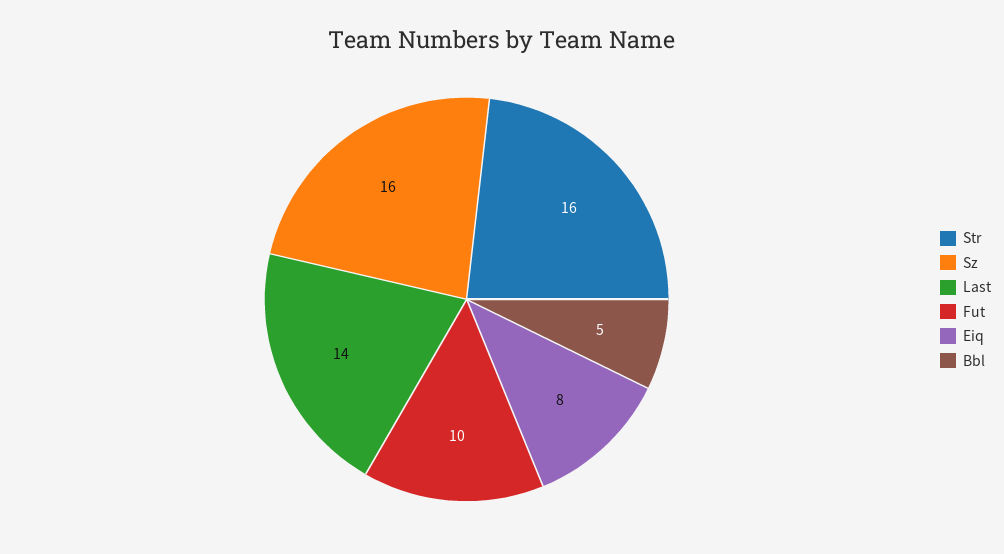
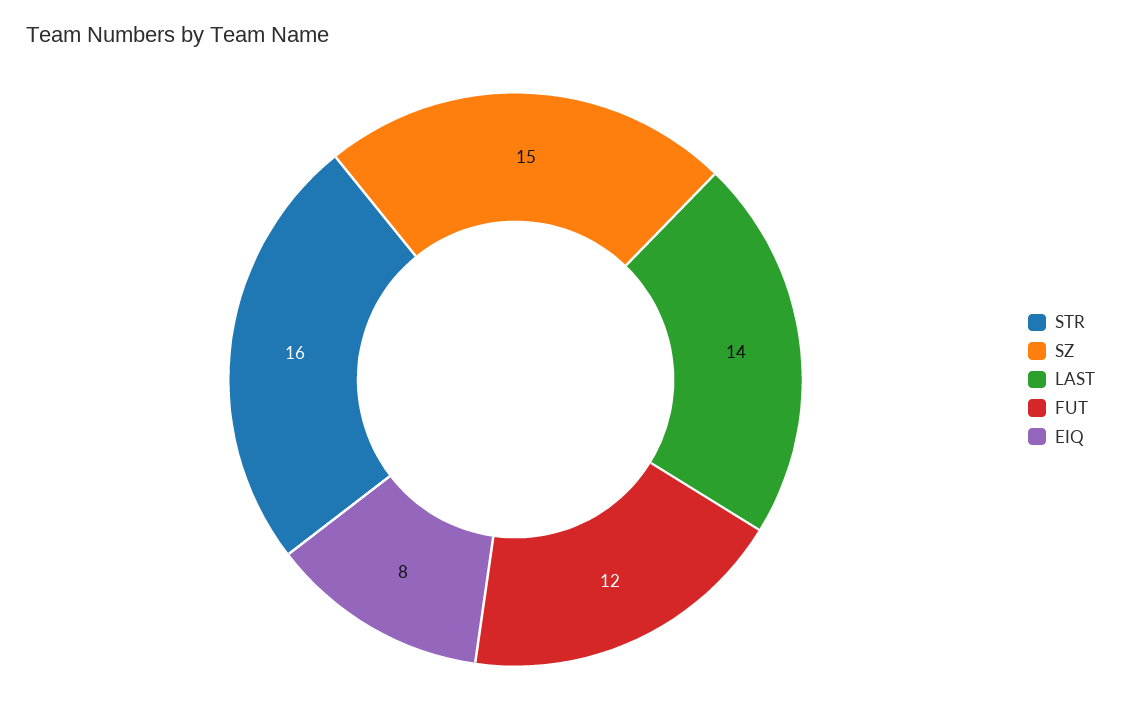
Sz: 16 -> 15
Fut: 10 -> 12
Bbl: 5 -> none

